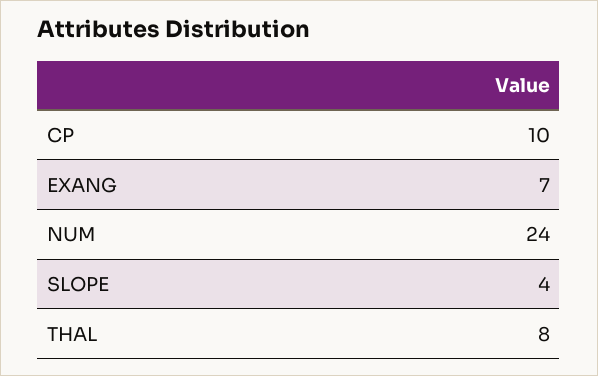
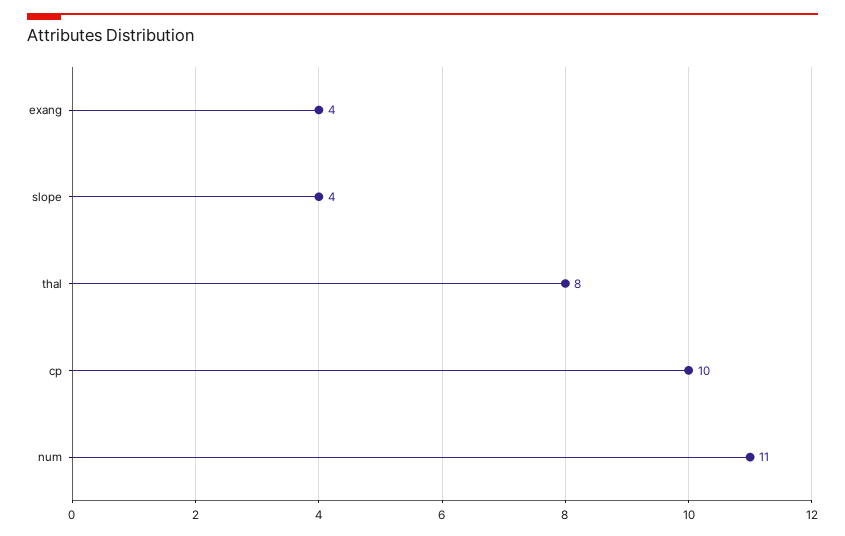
EXANG: 7 -> 4
NUM: 24 -> 11

